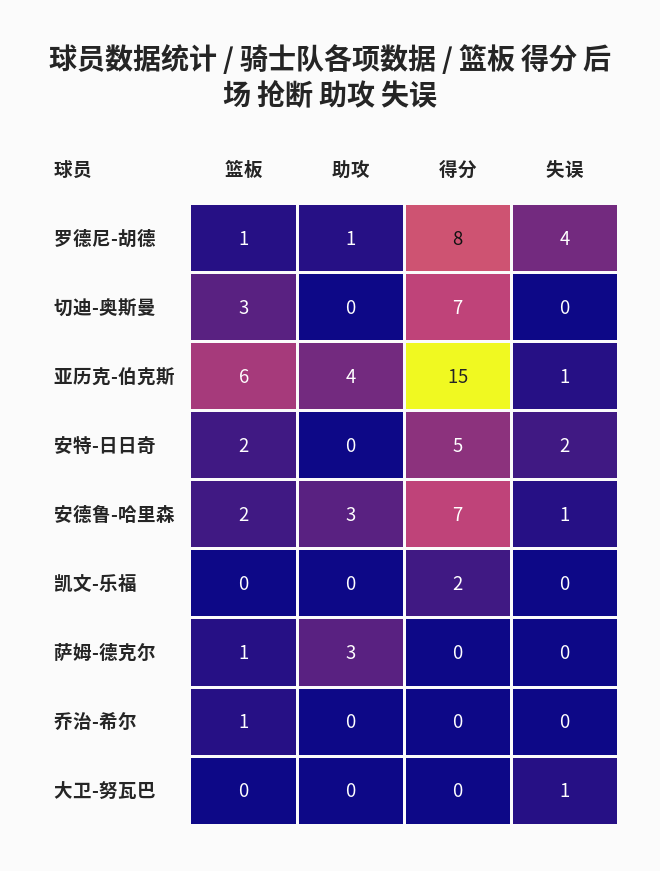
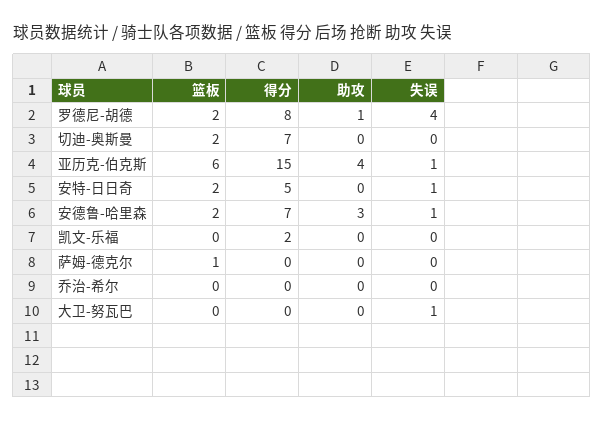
篮板, 罗德尼-胡德: 1 -> 2
篮板, 切迪-奥斯曼: 3 -> 2
失误, 安特-日日奇: 2 -> 1
助攻, 萨姆-德克尔: 3 -> 0
篮板, 乔治-希尔: 1 -> 0

